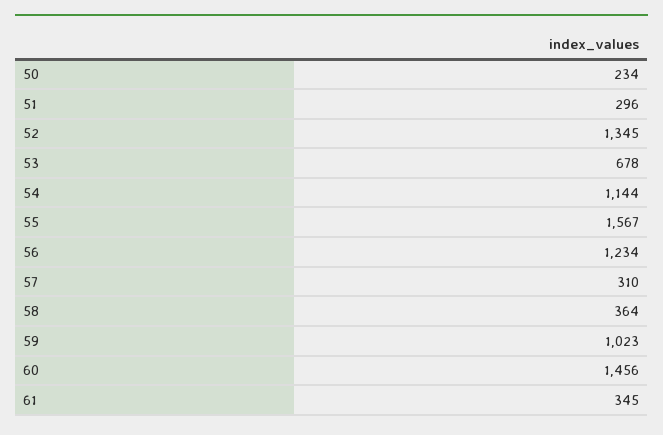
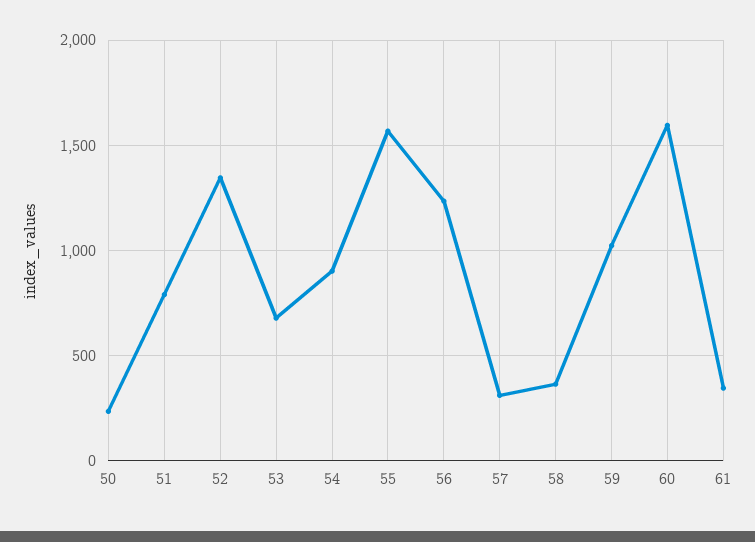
51: 296 -> 800
54: 1144 -> 900
60: 1456 -> 1600

